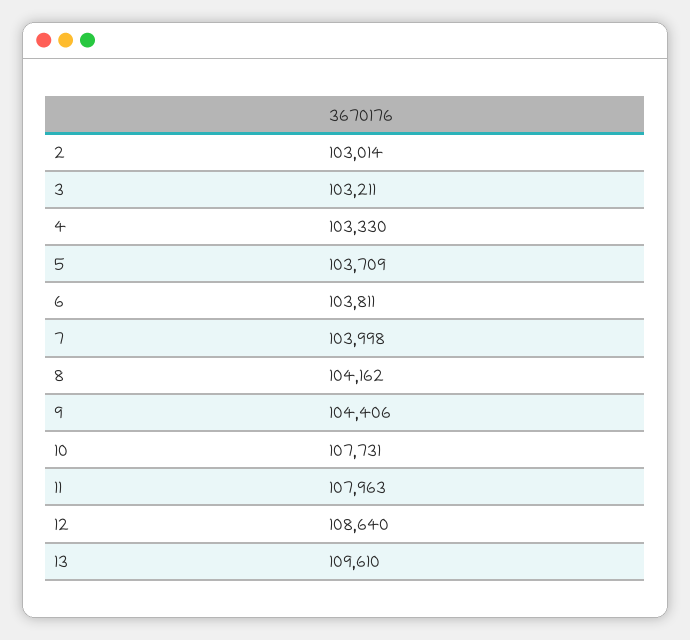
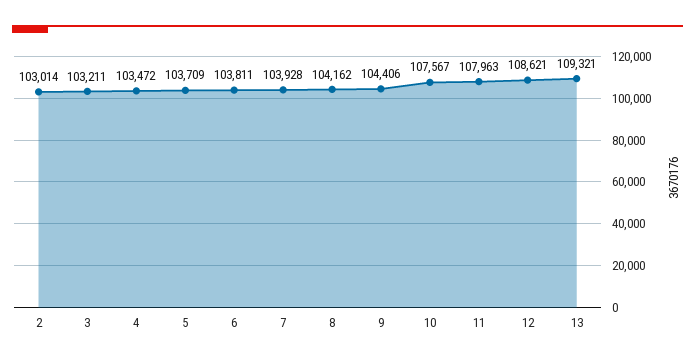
4: 103330 -> 103472
7: 103998 -> 103928
10: 107731 -> 107567
12: 108640 -> 108621
13: 109610 -> 109321

